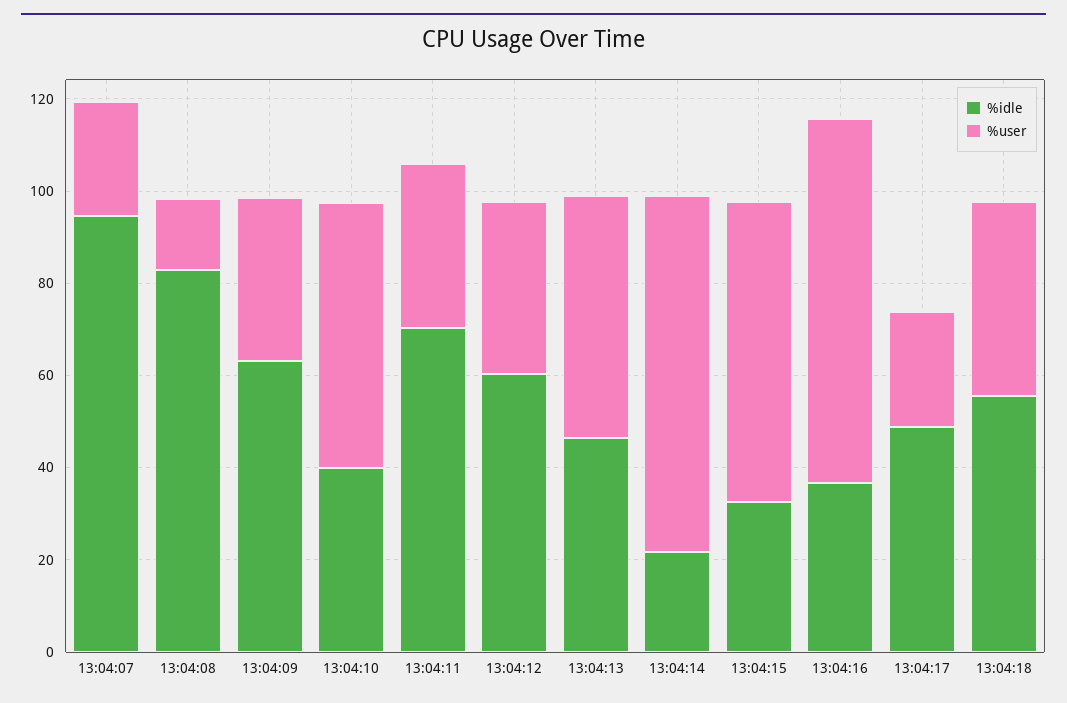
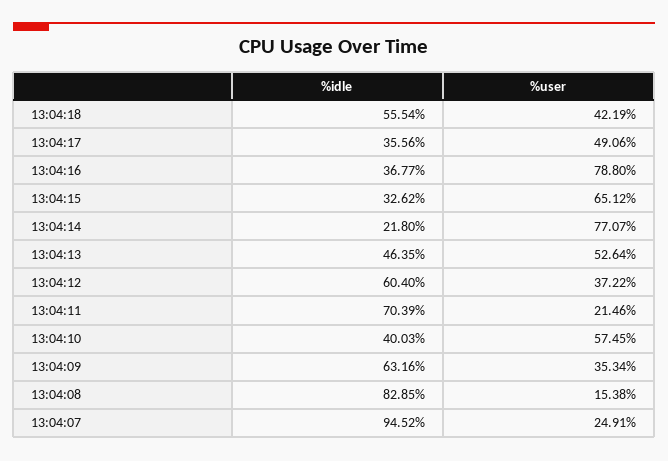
%user, 13:04:11: 35 -> 21.46
%idle, 13:04:17: 50 -> 35.56
%user, 13:04:17: 25 -> 49.06

